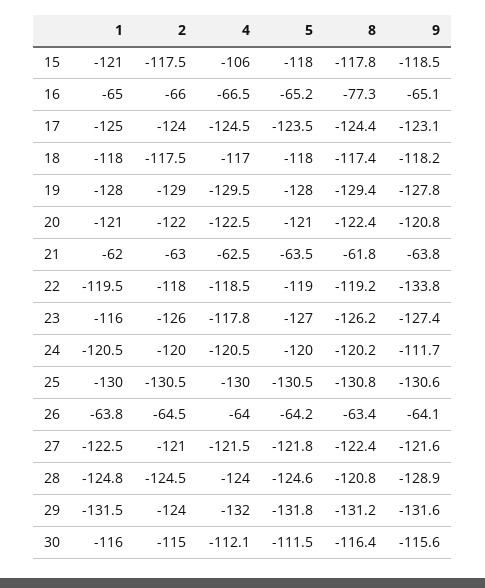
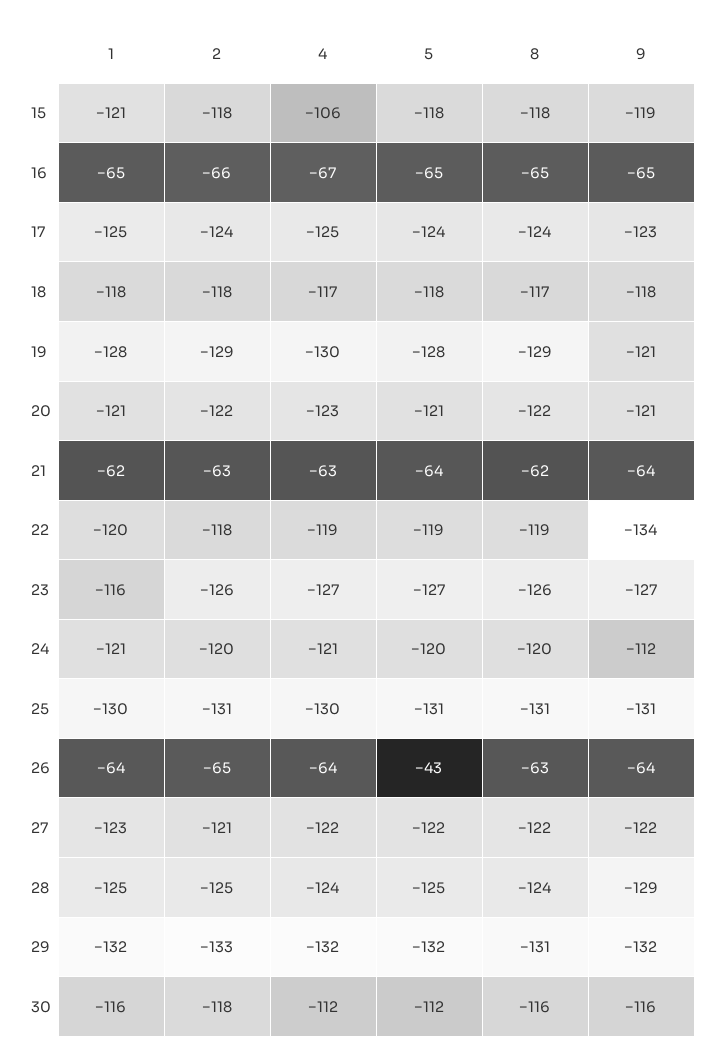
8, 16: -77.3 -> -65
9, 19: -127.8 -> -121
4, 23: -117.8 -> -127
5, 26: -64.2 -> -43
8, 28: -120.8 -> -124
2, 29: -124 -> -133
2, 30: -115 -> -118

